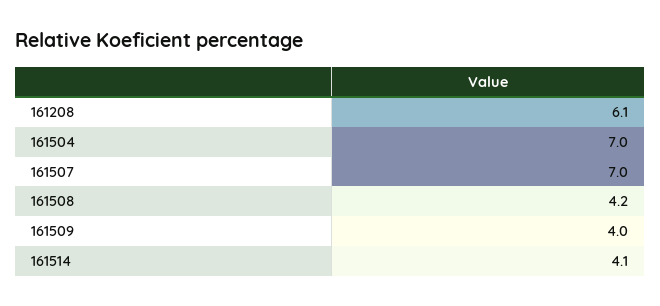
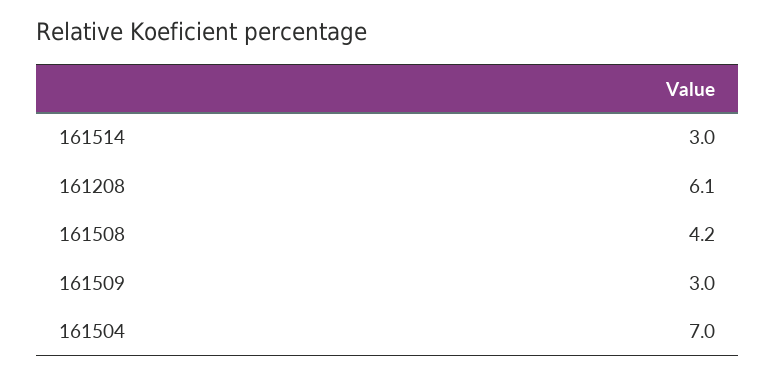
161507: 7 -> none
161509: 4 -> 3
161514: 4.1 -> 3

